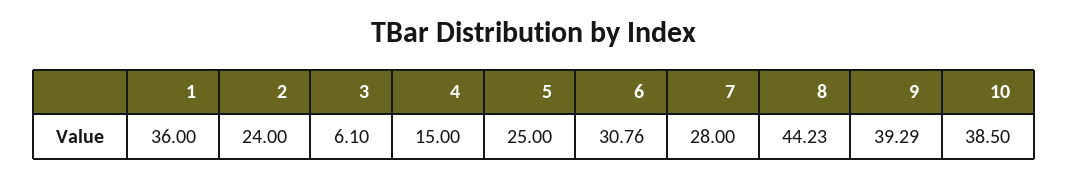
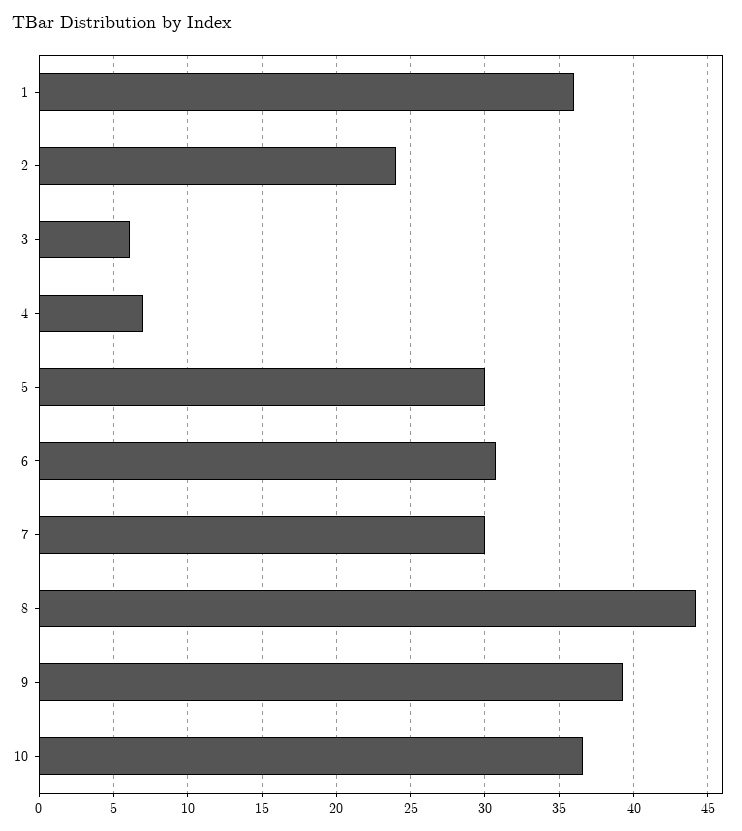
4: 15 -> 7
5: 25 -> 30
7: 28 -> 30
10: 38.5 -> 36.5

